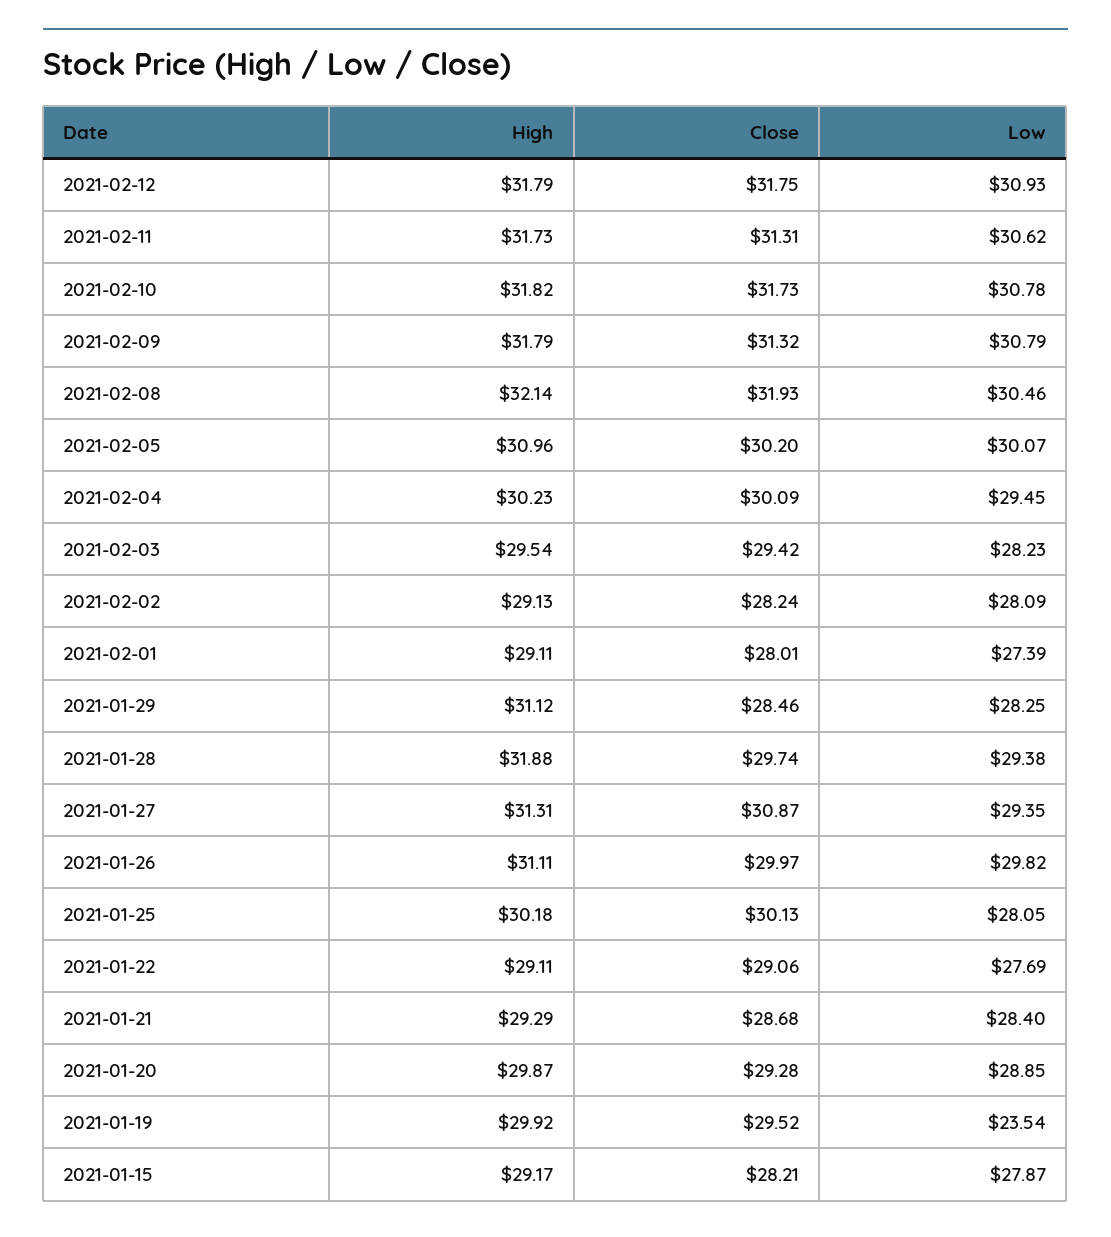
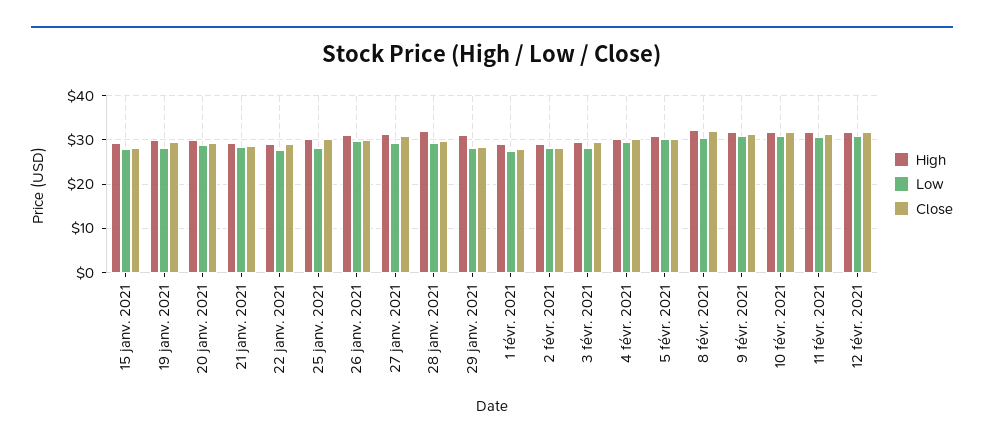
Low, 2021-01-19: 23.54 -> 28

